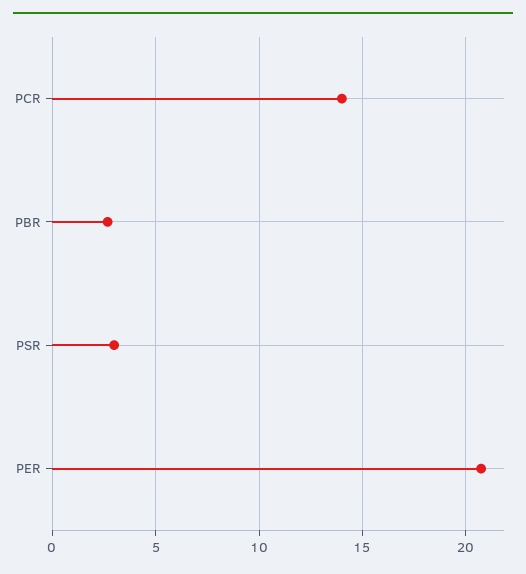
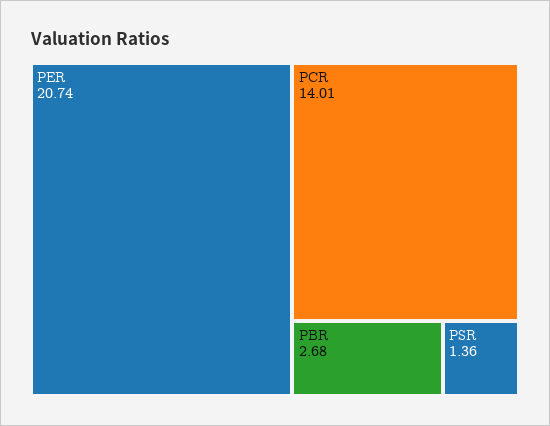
PSR: 3 -> 1.36

